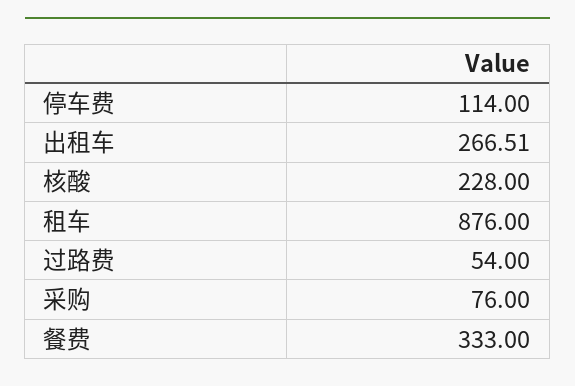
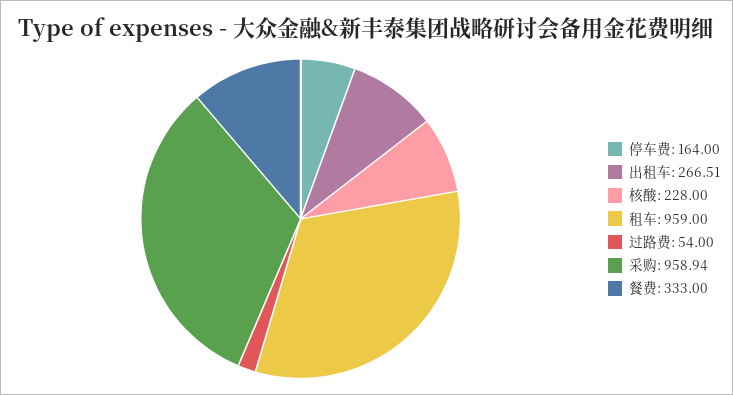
停车费: 114 -> 164
租车: 876 -> 959
采购: 76 -> 958.94

